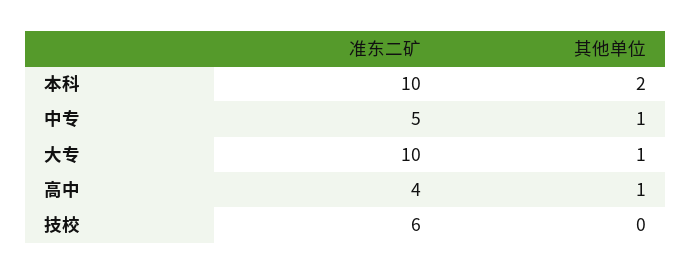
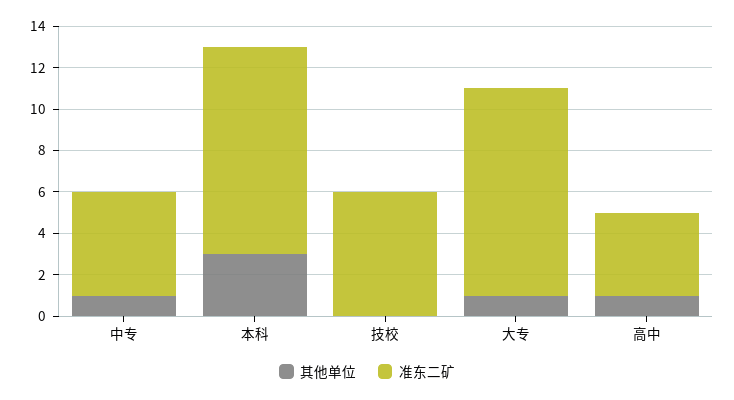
其他单位, 本科: 2 -> 3

